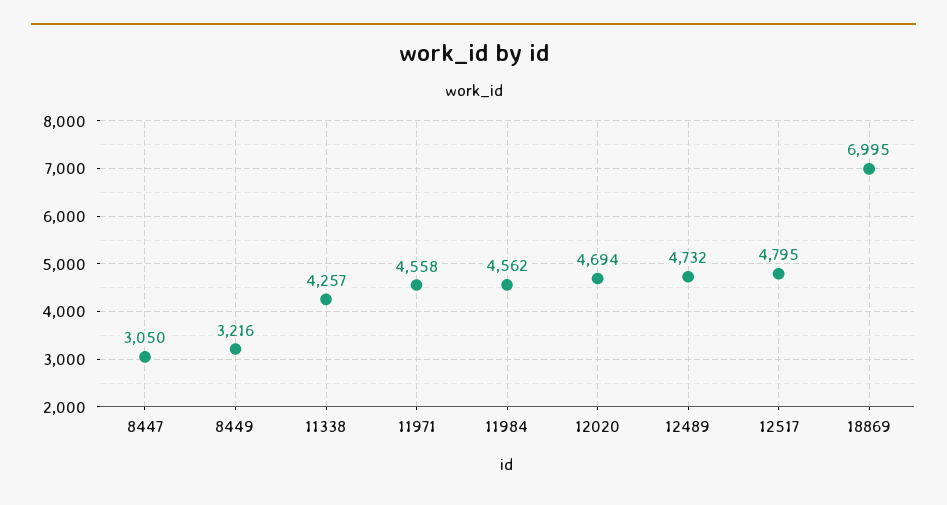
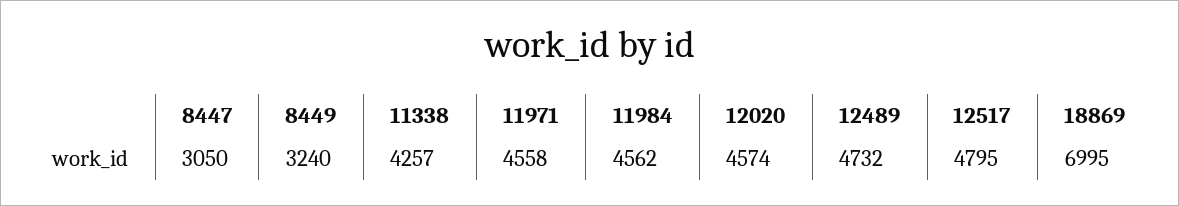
8449: 3216 -> 3240
12020: 4694 -> 4574

